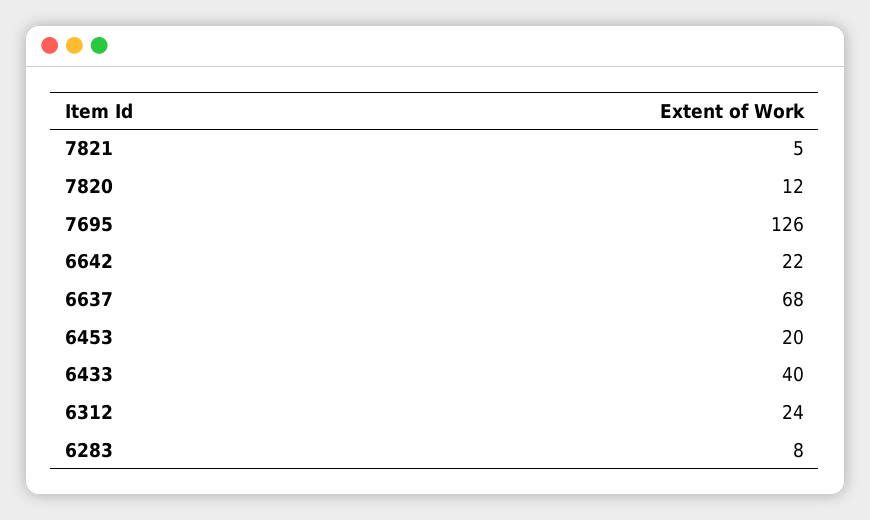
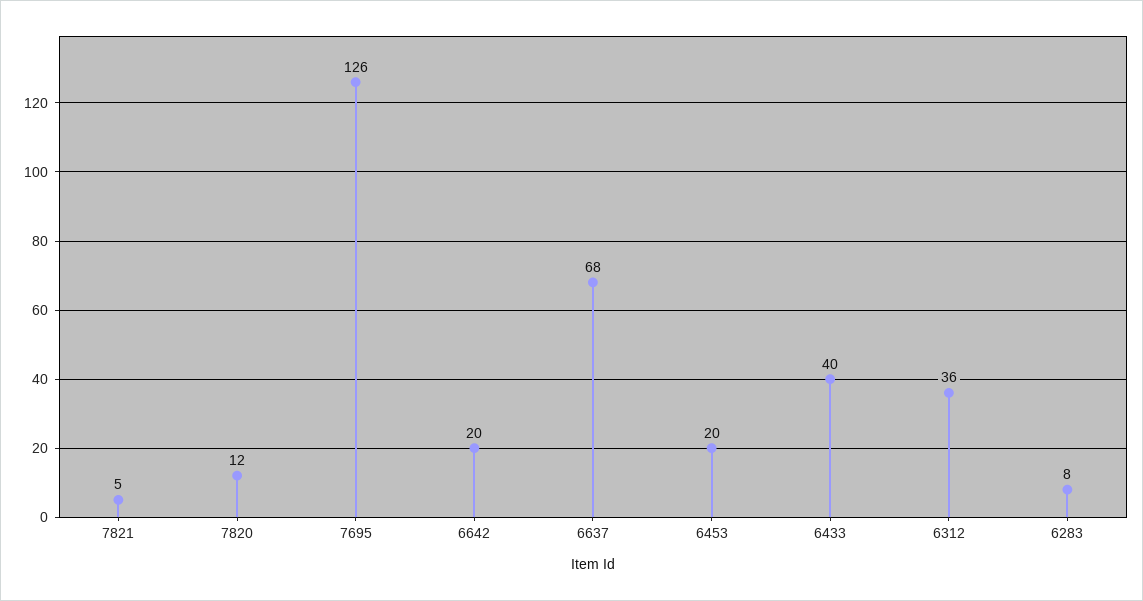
6642: 22 -> 20
6312: 24 -> 36

